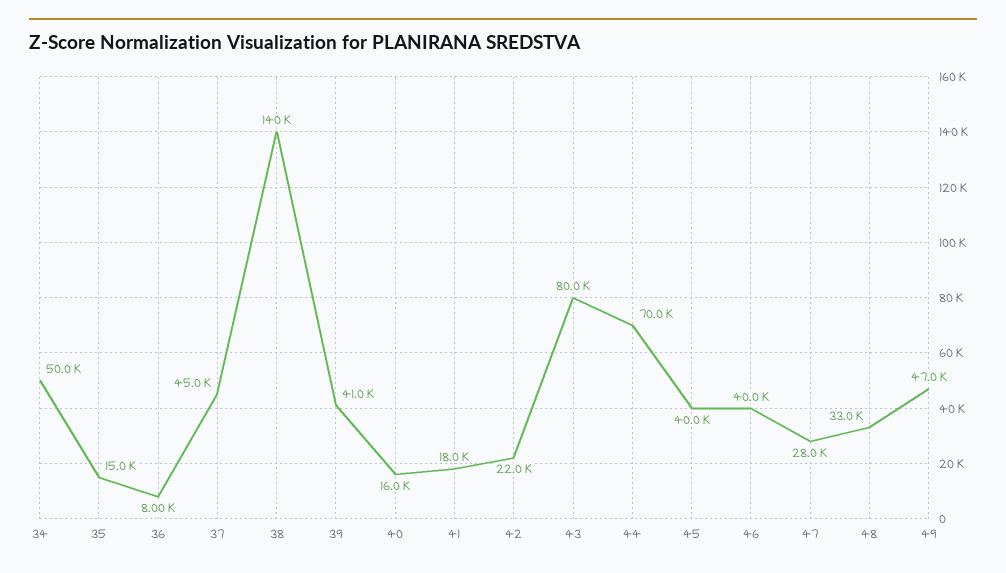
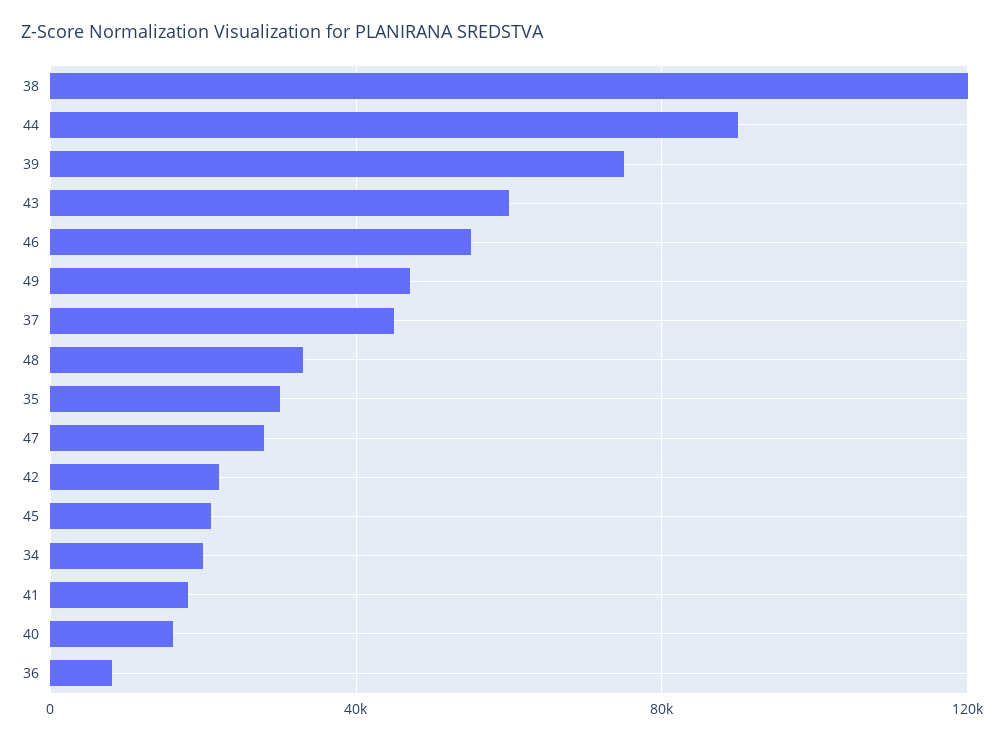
34: 50000 -> 20000
35: 15000 -> 30000
38: 140000 -> 120000
39: 41000 -> 75000
43: 80000 -> 60000
44: 70000 -> 90000
45: 40000 -> 20000
46: 40000 -> 55000

